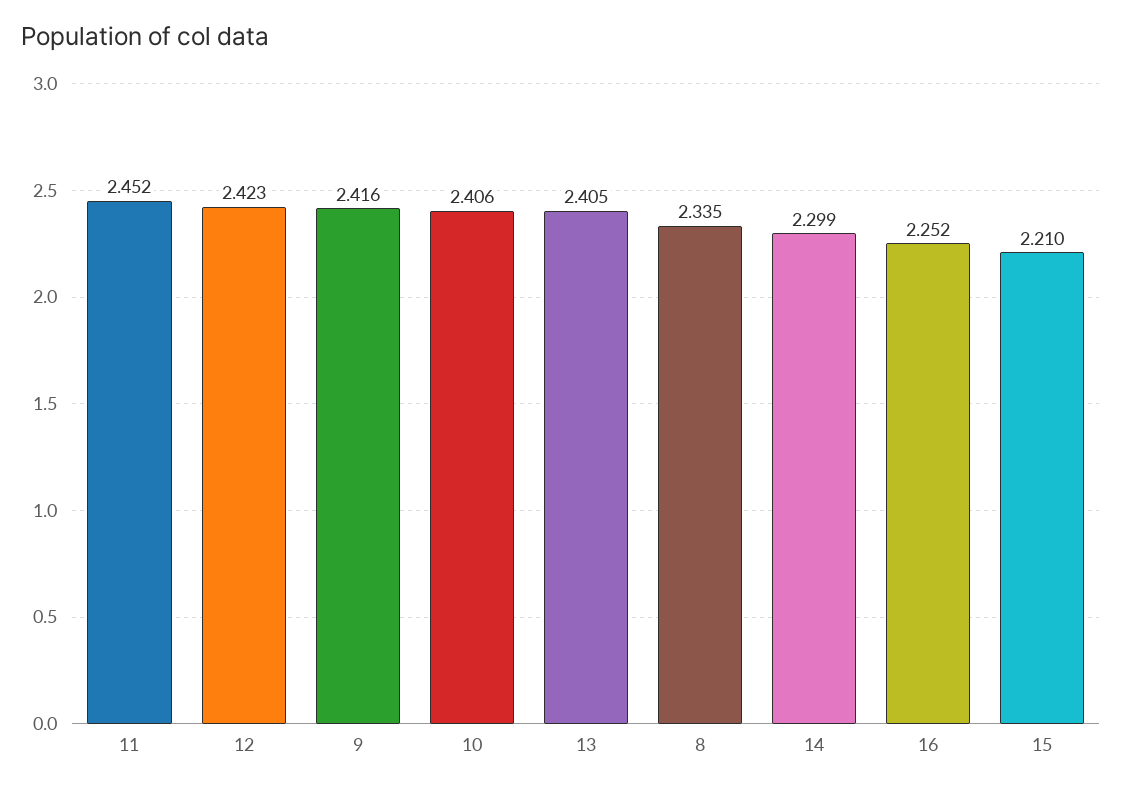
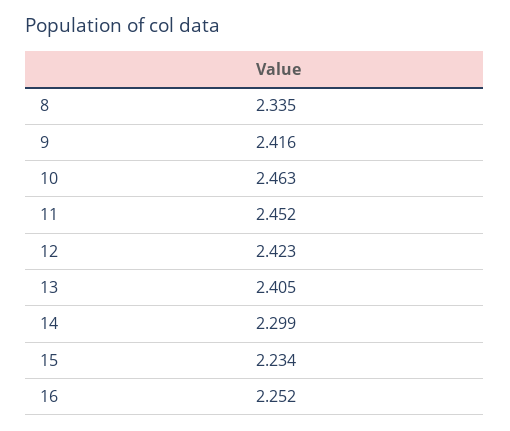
10: 2.406 -> 2.463
15: 2.21 -> 2.234

